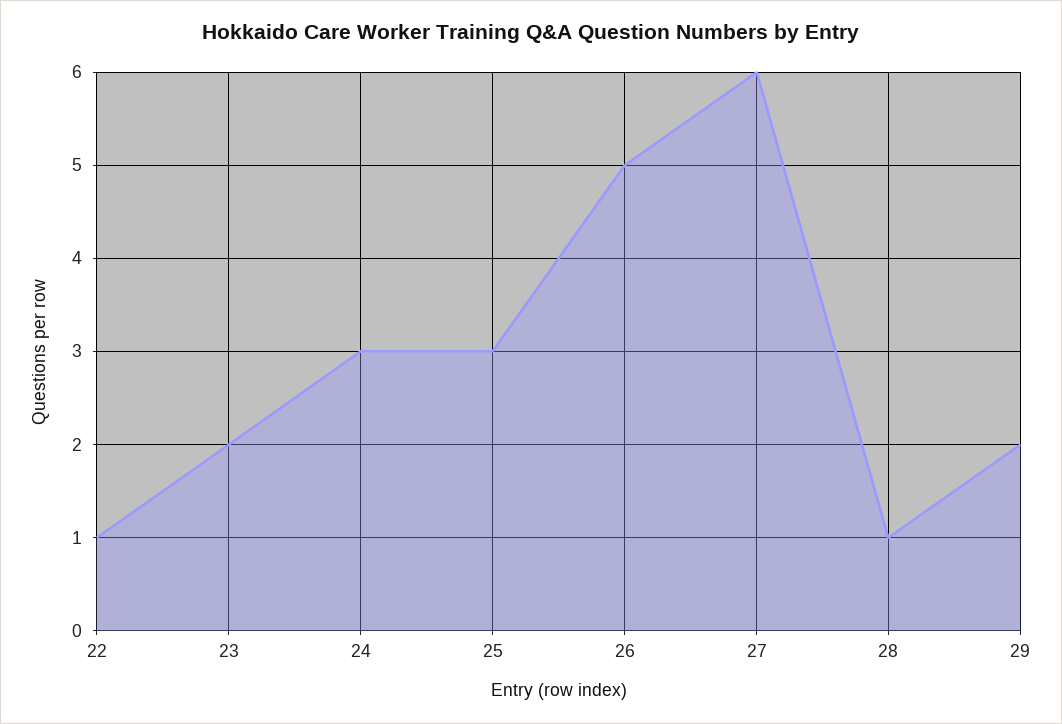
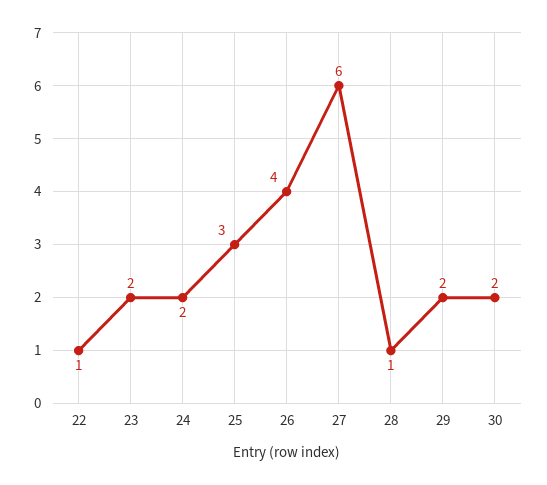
24: 3 -> 2
26: 5 -> 4
30: none -> 2

